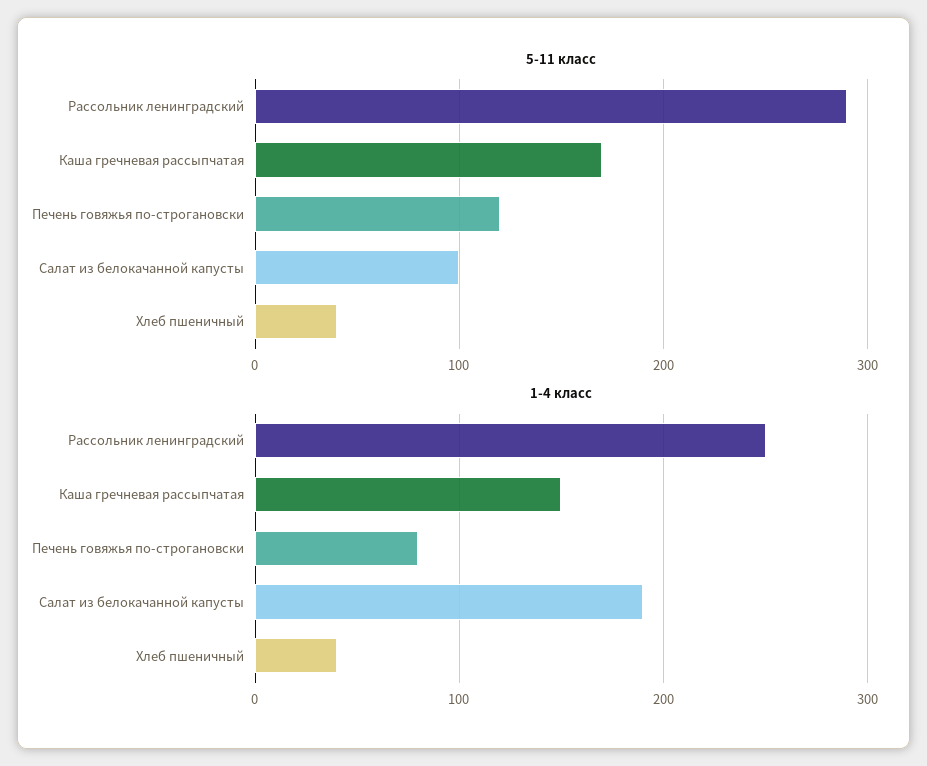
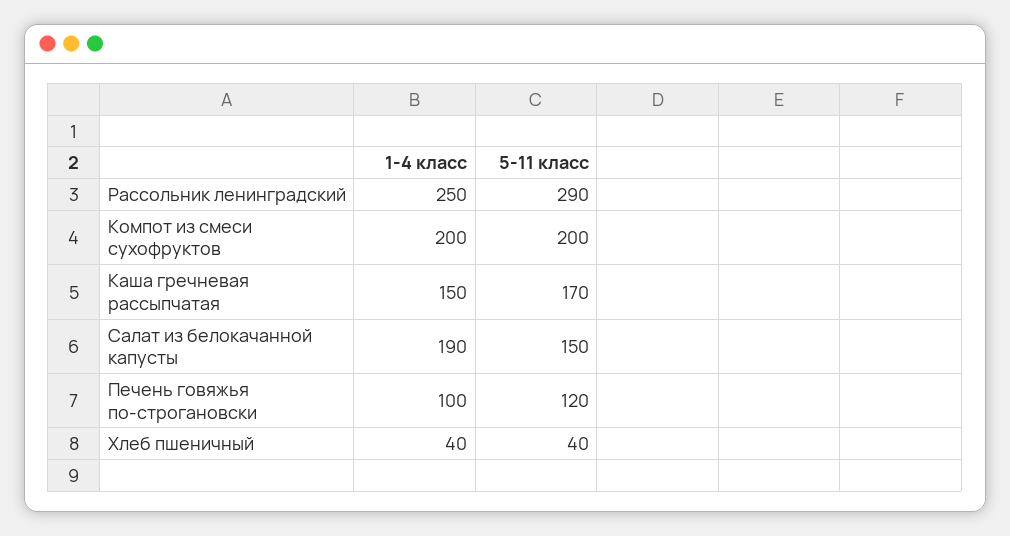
5-11 класс, Салат из белокачанной капусты: 100 -> 150
1-4 класс, Печень говяжья по-строгановски: 80 -> 100
1-4 класс, Компот из смеси сухофруктов: none -> 200
5-11 класс, Компот из смеси сухофруктов: none -> 200

